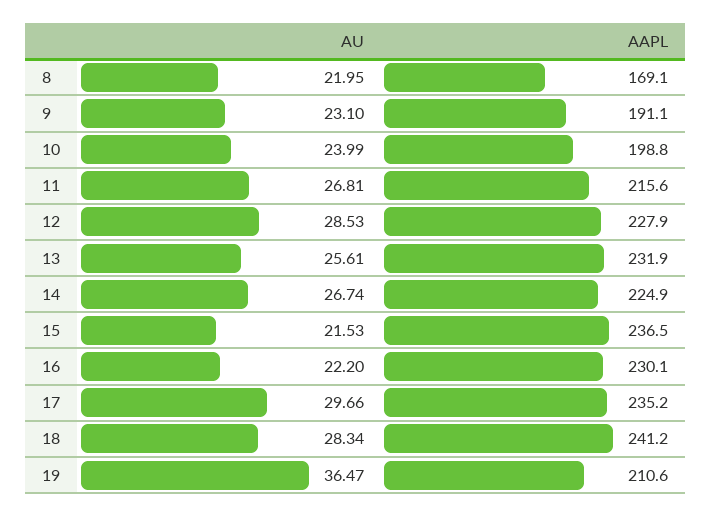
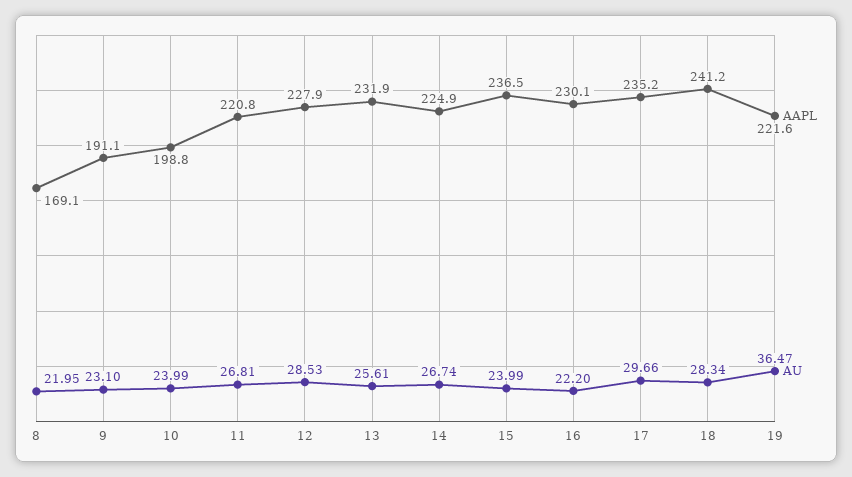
AAPL, 11: 215.6 -> 220.8
AU, 15: 21.53 -> 23.99
AAPL, 19: 210.6 -> 221.6

